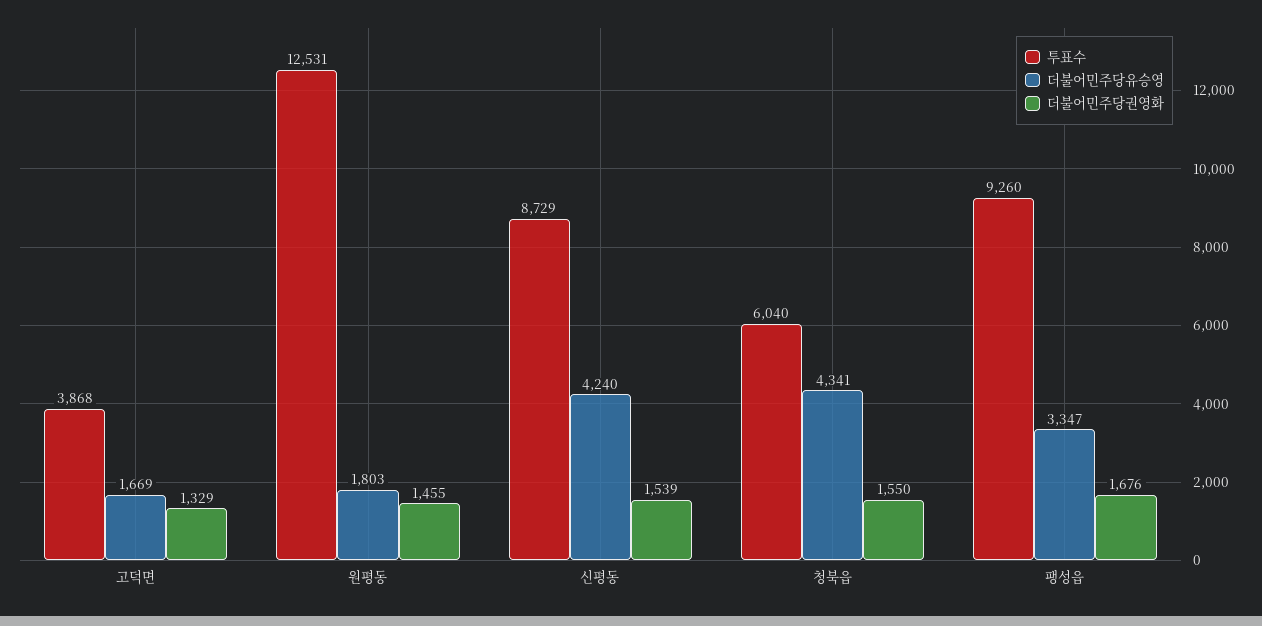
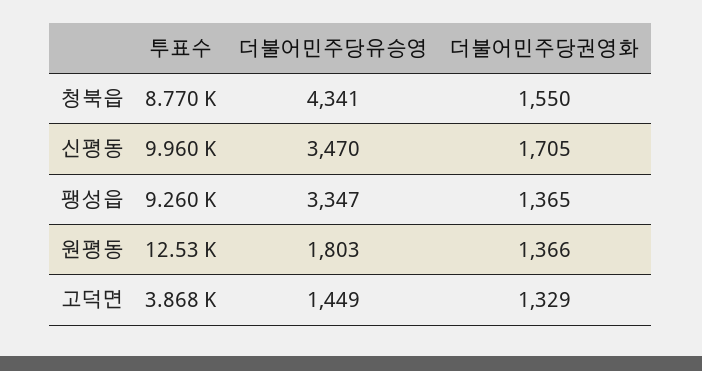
더불어민주당유승영, 고덕면: 1669 -> 1449
더불어민주당권영화, 원평동: 1455 -> 1366
투표수, 신평동: 8729 -> 9960
더불어민주당유승영, 신평동: 4240 -> 3470
더불어민주당권영화, 신평동: 1539 -> 1705
투표수, 청북읍: 6040 -> 8770
더불어민주당권영화, 팽성읍: 1676 -> 1365

